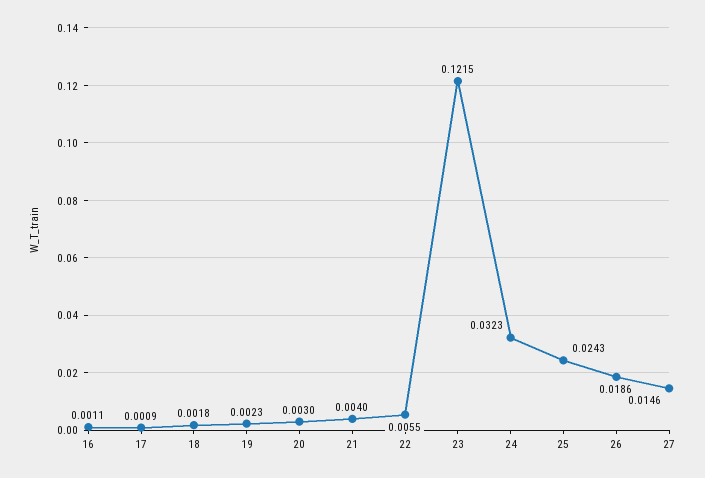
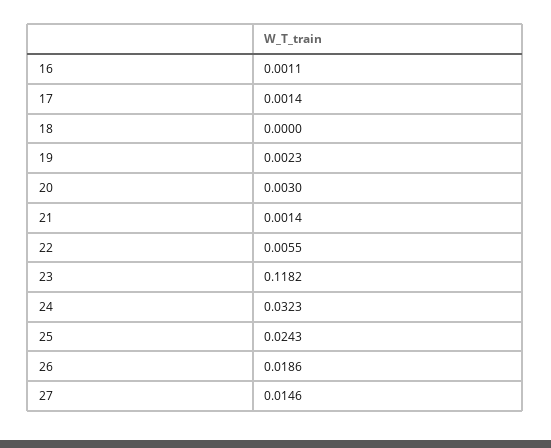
17: 0.0009 -> 0.0014
18: 0.0018 -> 0
21: 0.004 -> 0.0014
23: 0.1215 -> 0.1182

